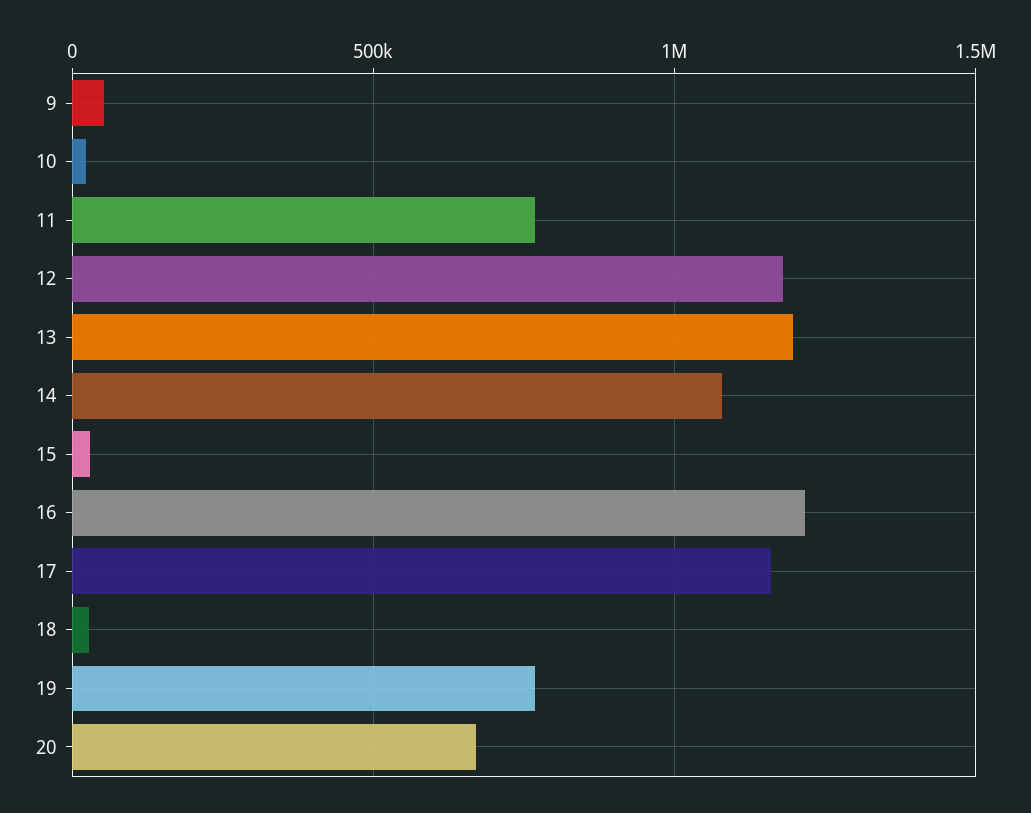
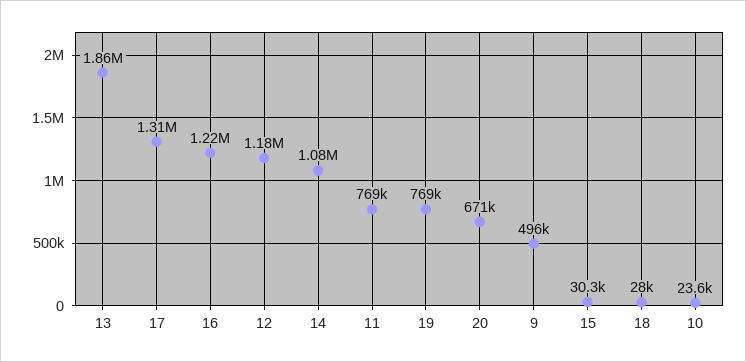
9: 50000 -> 496000
13: 1200000 -> 1860000
17: 1150000 -> 1310000

